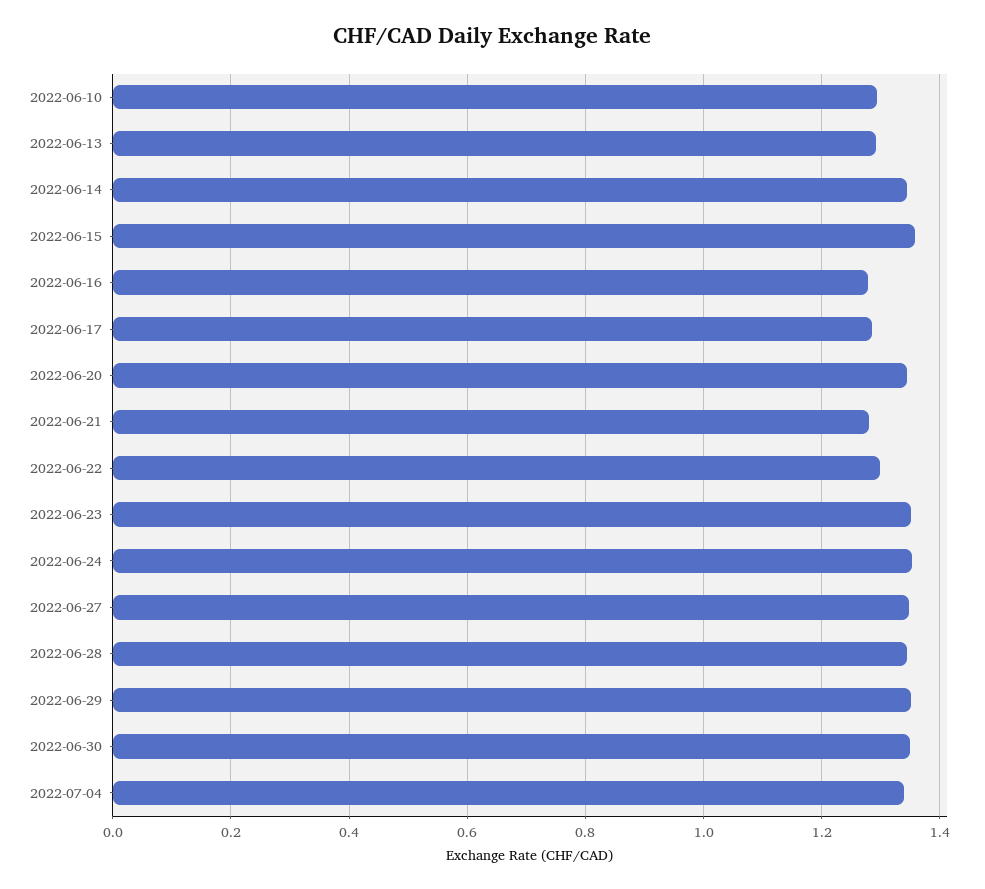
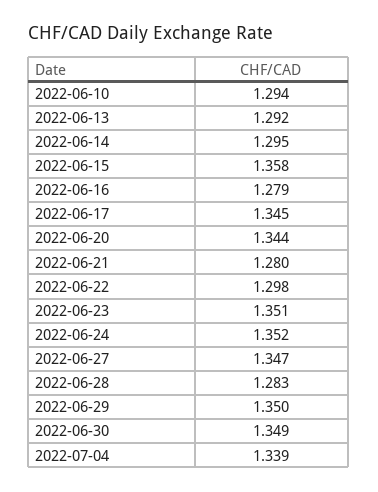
2022-06-14: 1.34 -> 1.295
2022-06-17: 1.28 -> 1.345
2022-06-28: 1.34 -> 1.283

